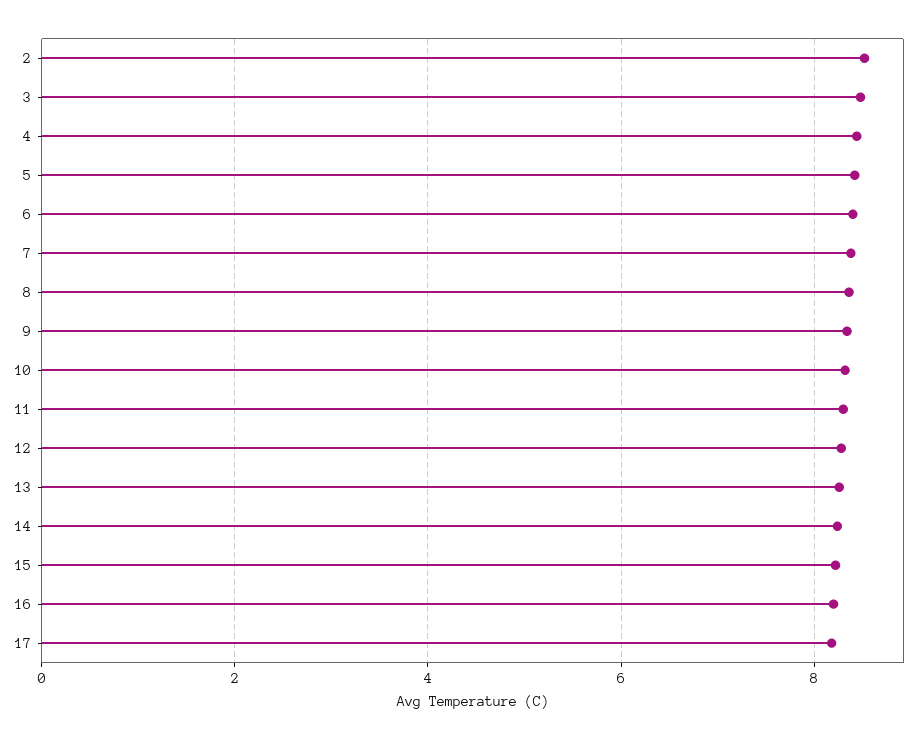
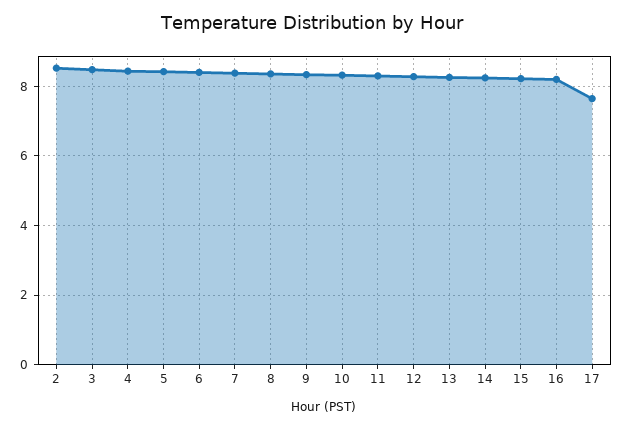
17: 8.2 -> 7.6

